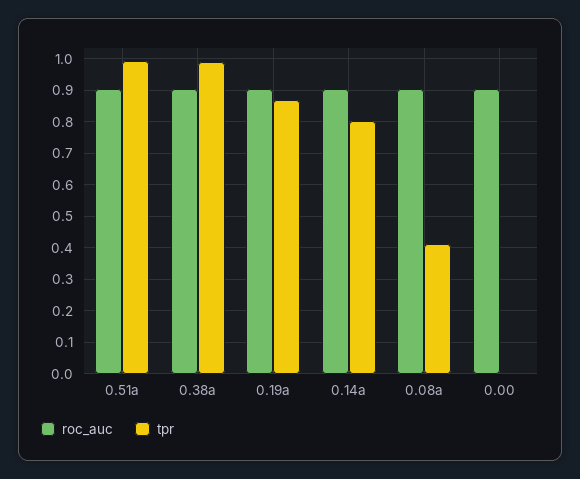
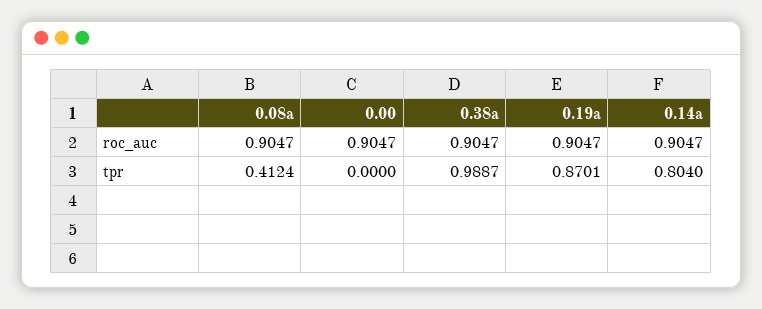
roc_auc, 0.51a: 0.9 -> none
tpr, 0.51a: 1 -> none

